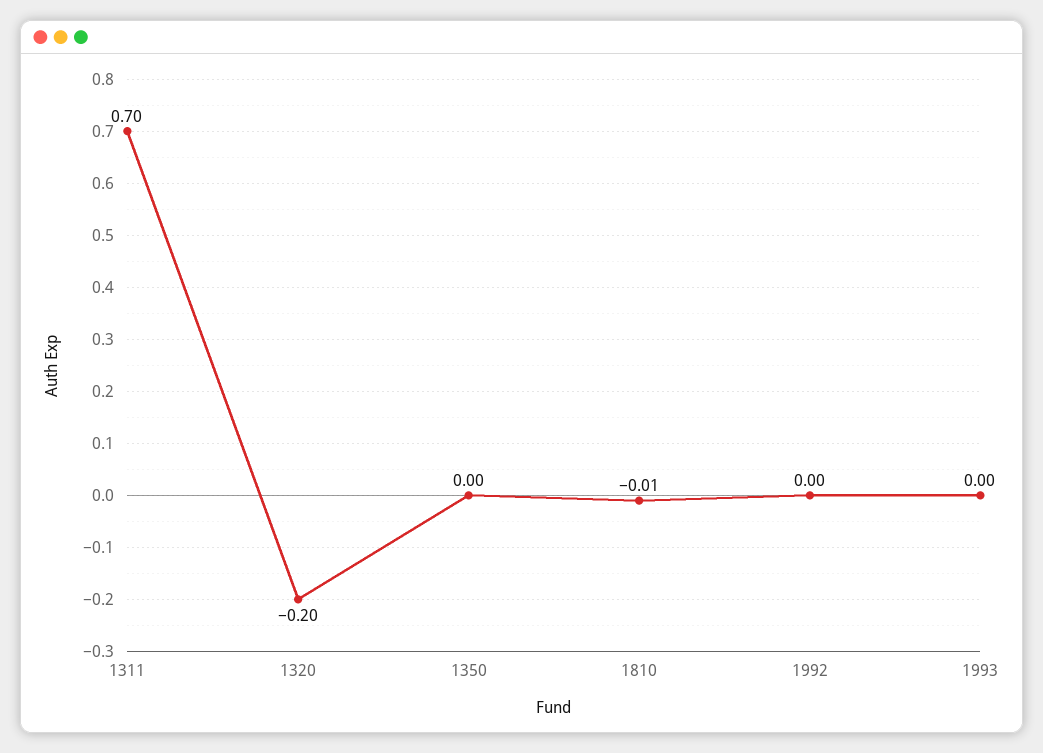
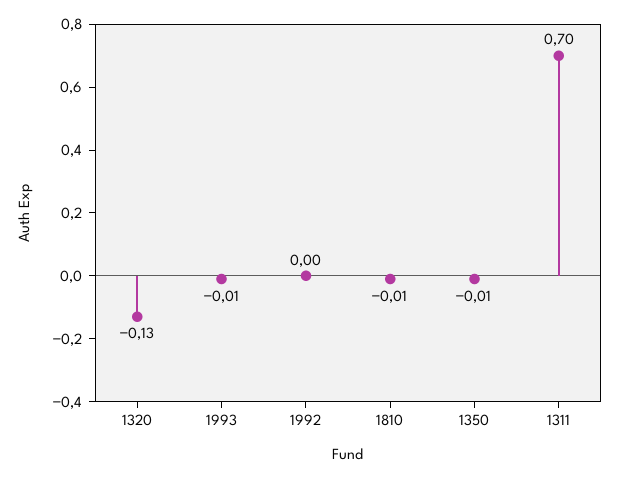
1320: -0.2 -> -0.13
1350: 0 -> -0.01
1993: 0 -> -0.01

